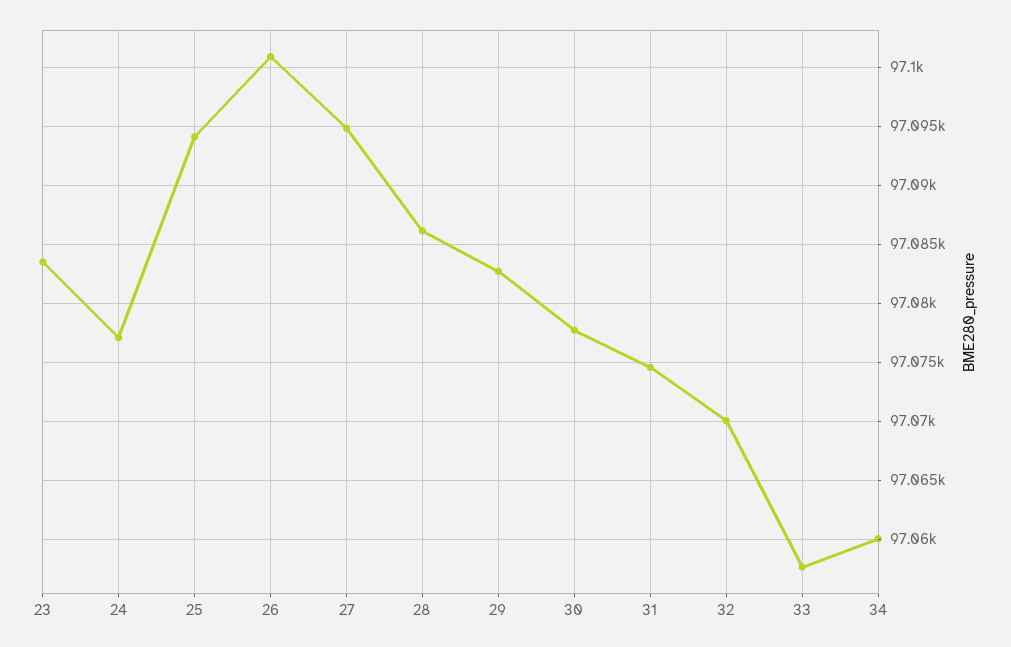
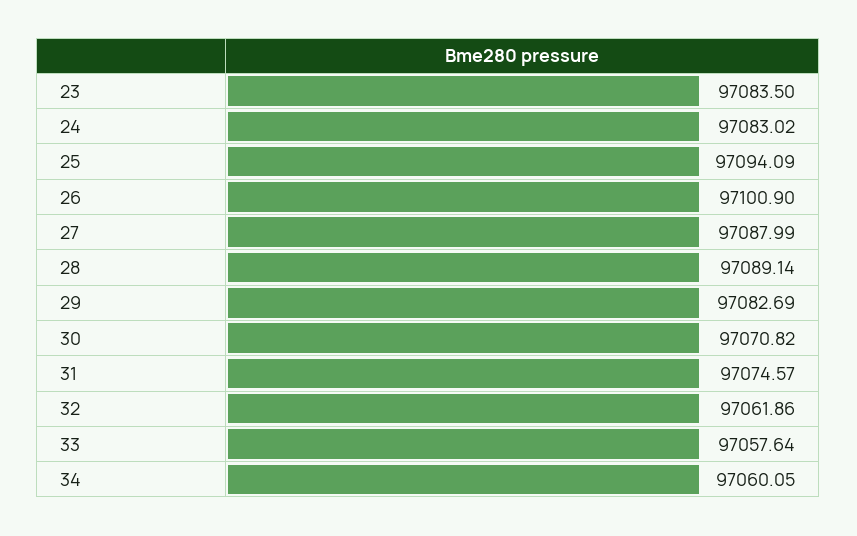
24: 97077 -> 97083.02
27: 97095 -> 97087.99
28: 97086 -> 97089.14
30: 97078 -> 97070.82
32: 97070 -> 97061.86

